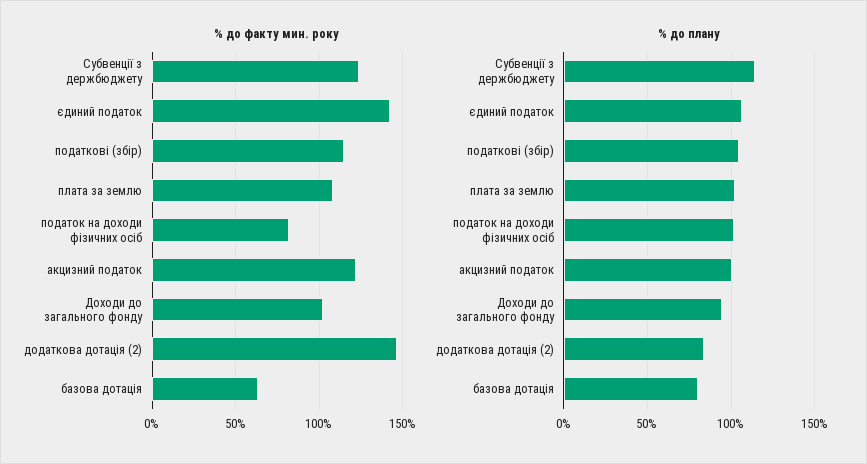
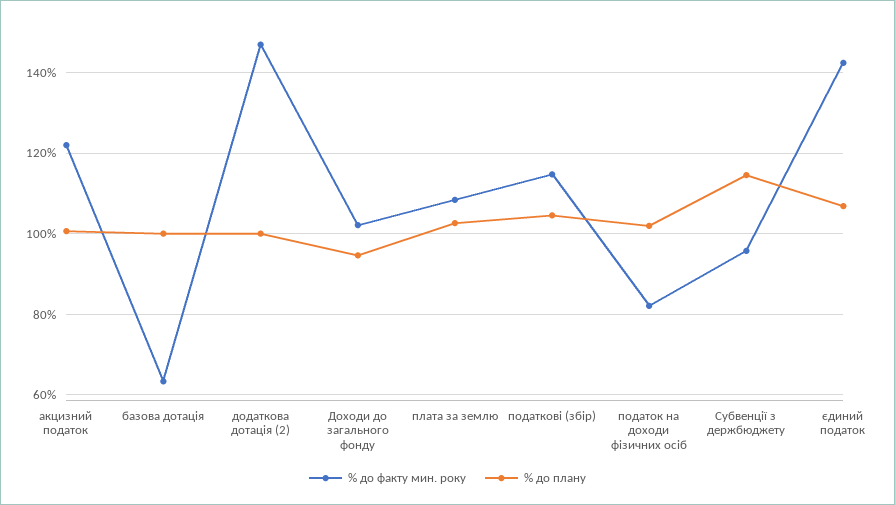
% до факту мин. року, Субвенції з держбюджету: 125 -> 96
% до плану, додаткова дотація (2): 85 -> 100
% до плану, базова дотація: 80 -> 100

